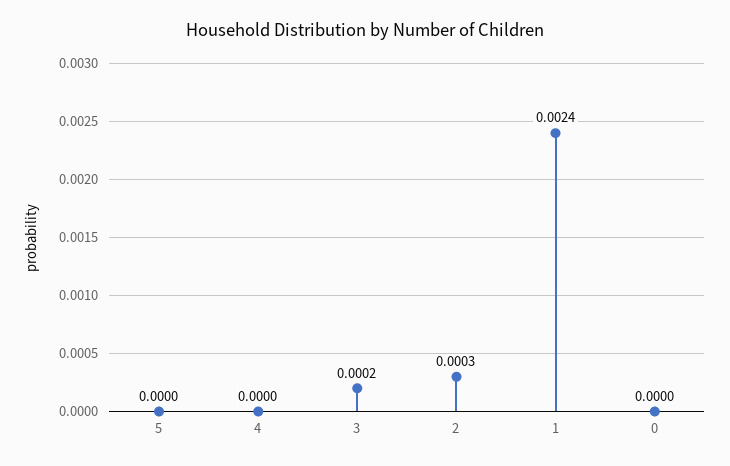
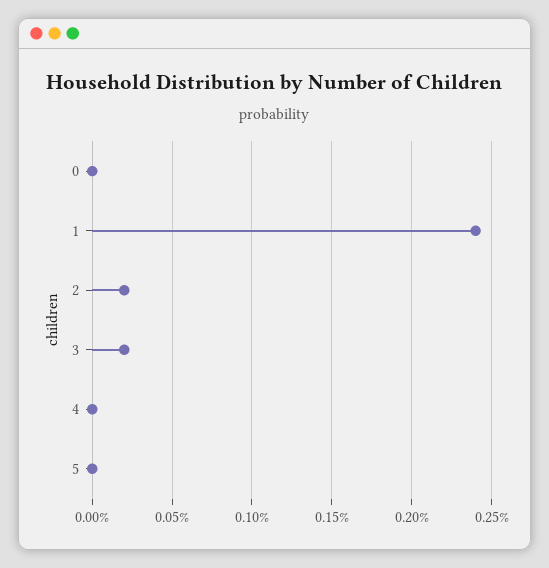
2: 0.0003 -> 0.0002

